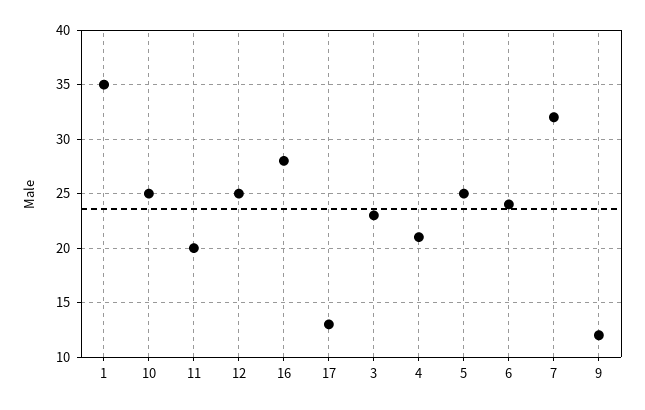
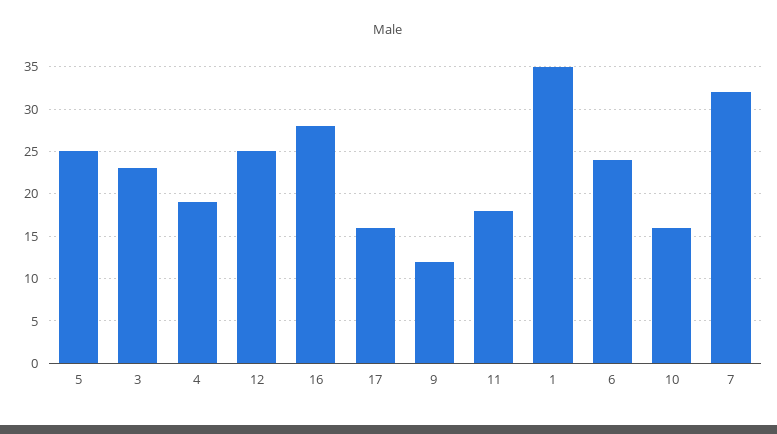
10: 25 -> 16
11: 20 -> 18
17: 13 -> 16
4: 21 -> 19

